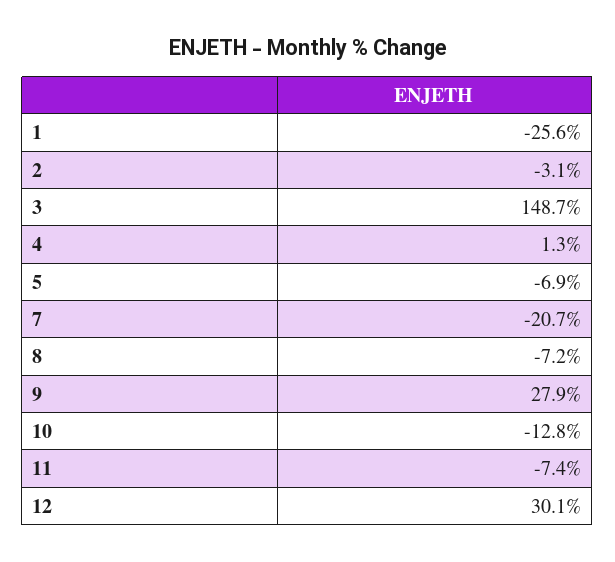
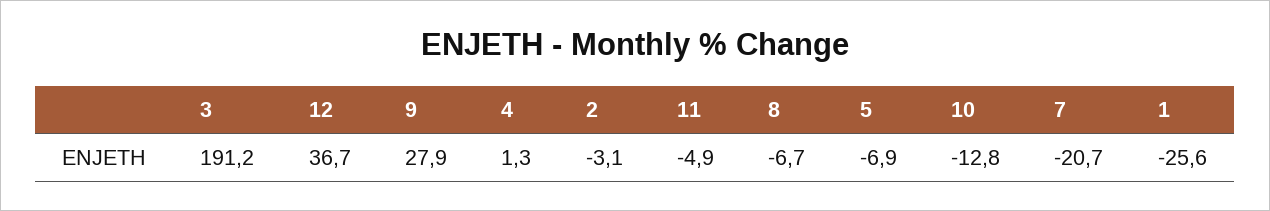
3: 148.7 -> 191.2
8: -7.2 -> -6.7
11: -7.4 -> -4.9
12: 30.1 -> 36.7

